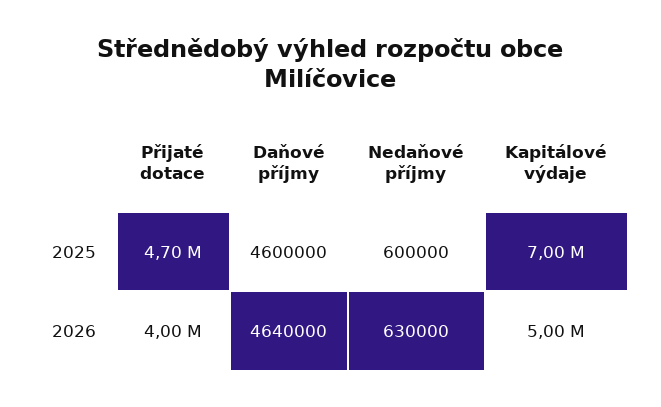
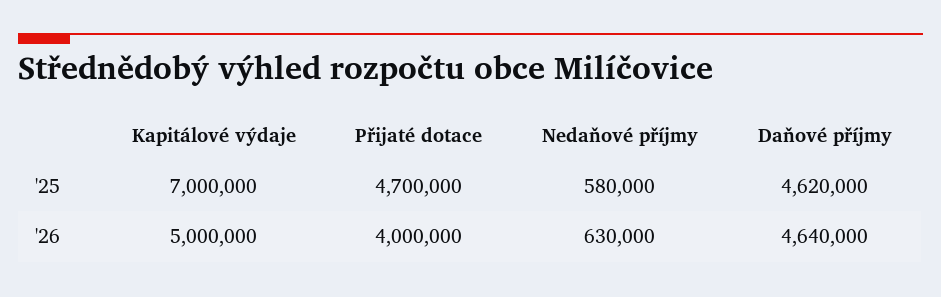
Daňové příjmy, 2025: 4600000 -> 4620000
Nedaňové příjmy, 2025: 600000 -> 580000

